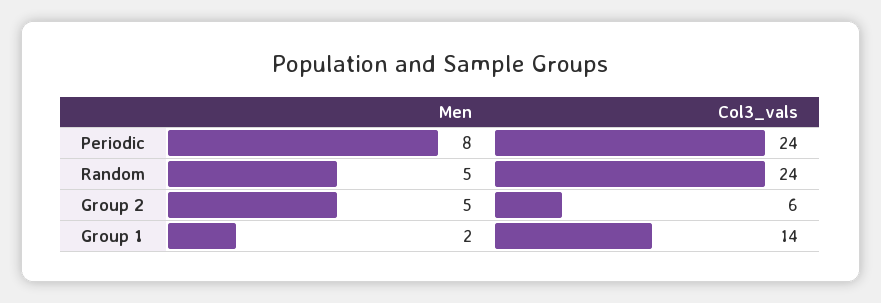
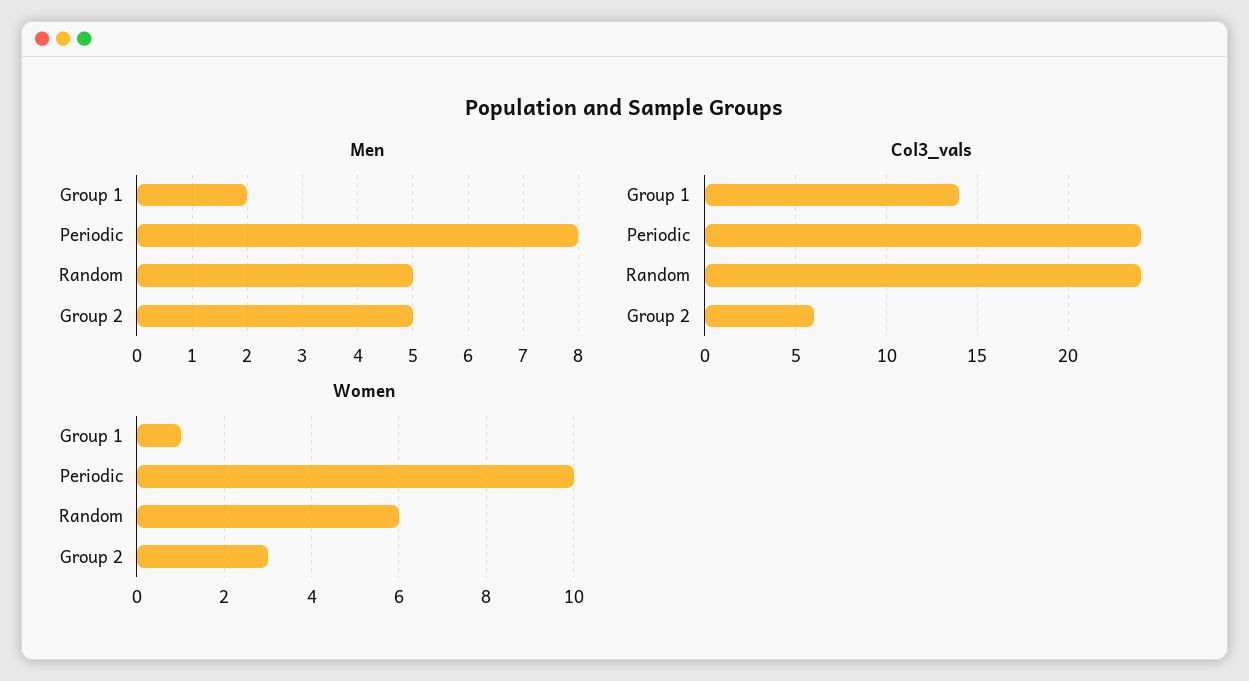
Women, Group 1: none -> 1
Women, Periodic: none -> 10
Women, Random: none -> 6
Women, Group 2: none -> 3

